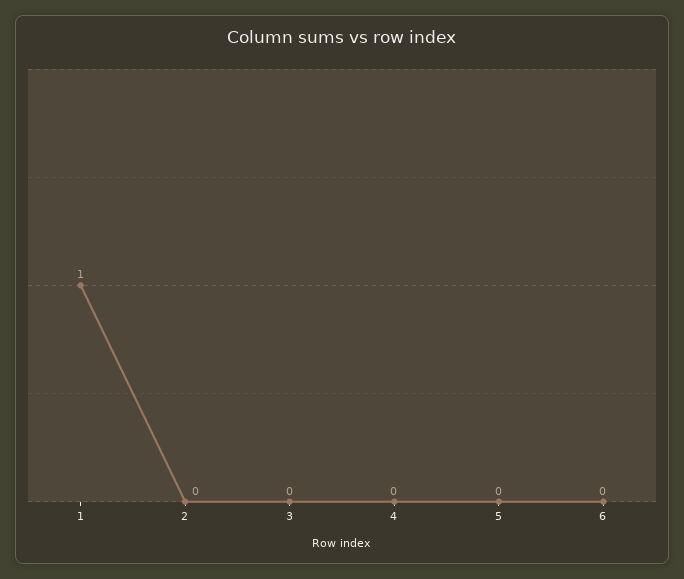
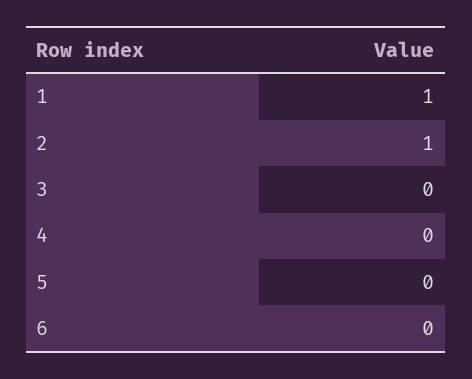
2: 0 -> 1

